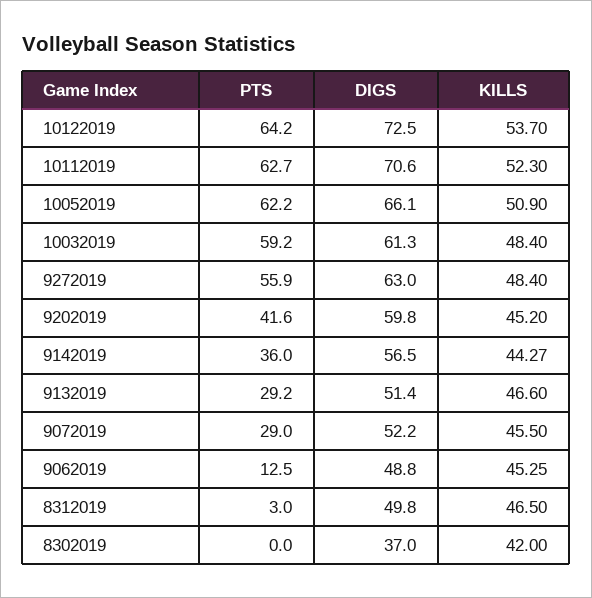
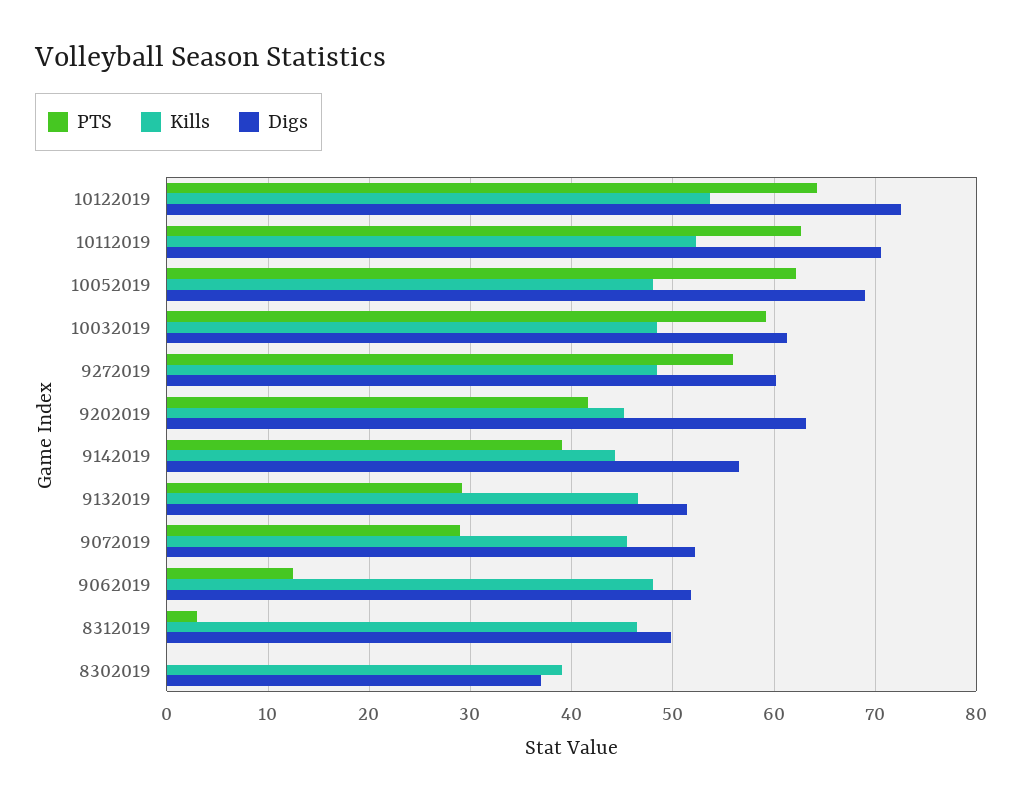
DIGS, 10052019: 66.1 -> 69
KILLS, 10052019: 50.9 -> 48
DIGS, 9272019: 63 -> 60
DIGS, 9202019: 59.8 -> 63
PTS, 9142019: 36 -> 39
DIGS, 9062019: 48.8 -> 52
KILLS, 9062019: 45.25 -> 48
KILLS, 8302019: 42 -> 39

